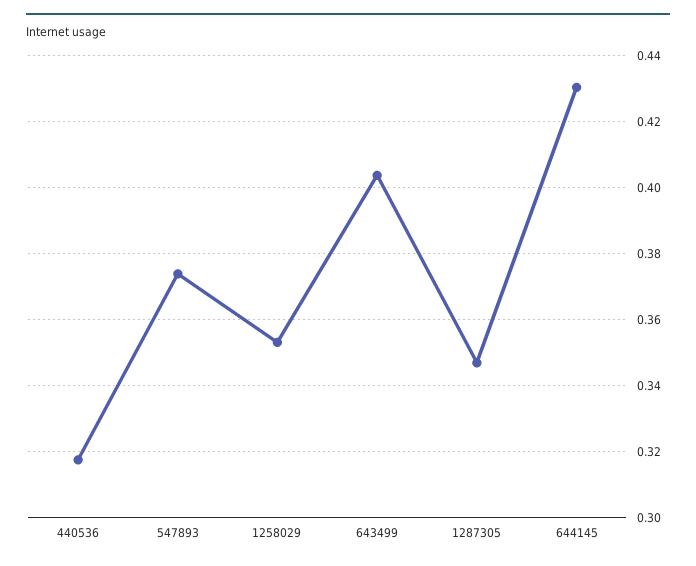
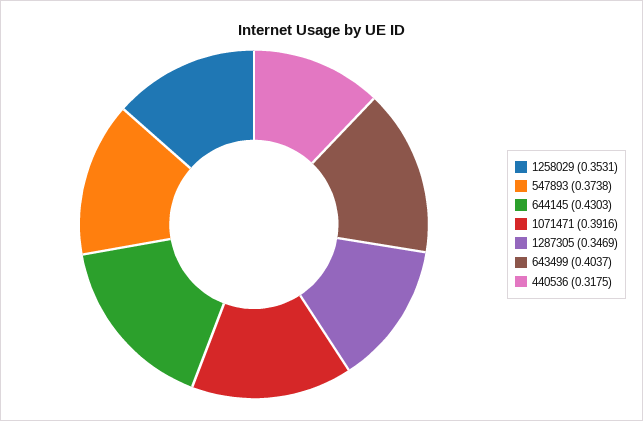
1071471: none -> 0.3916

